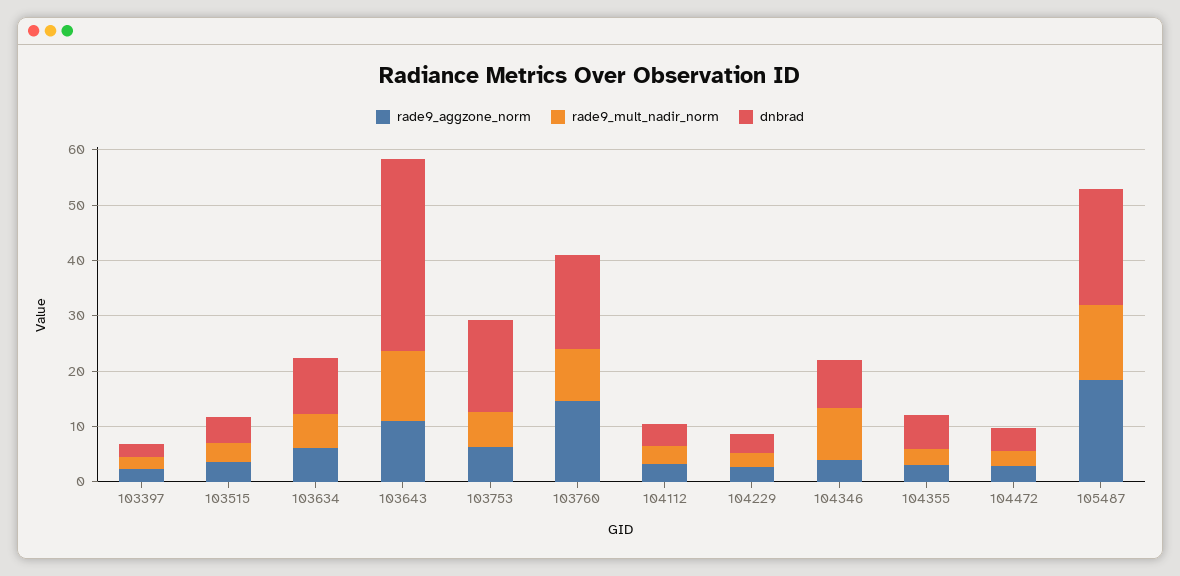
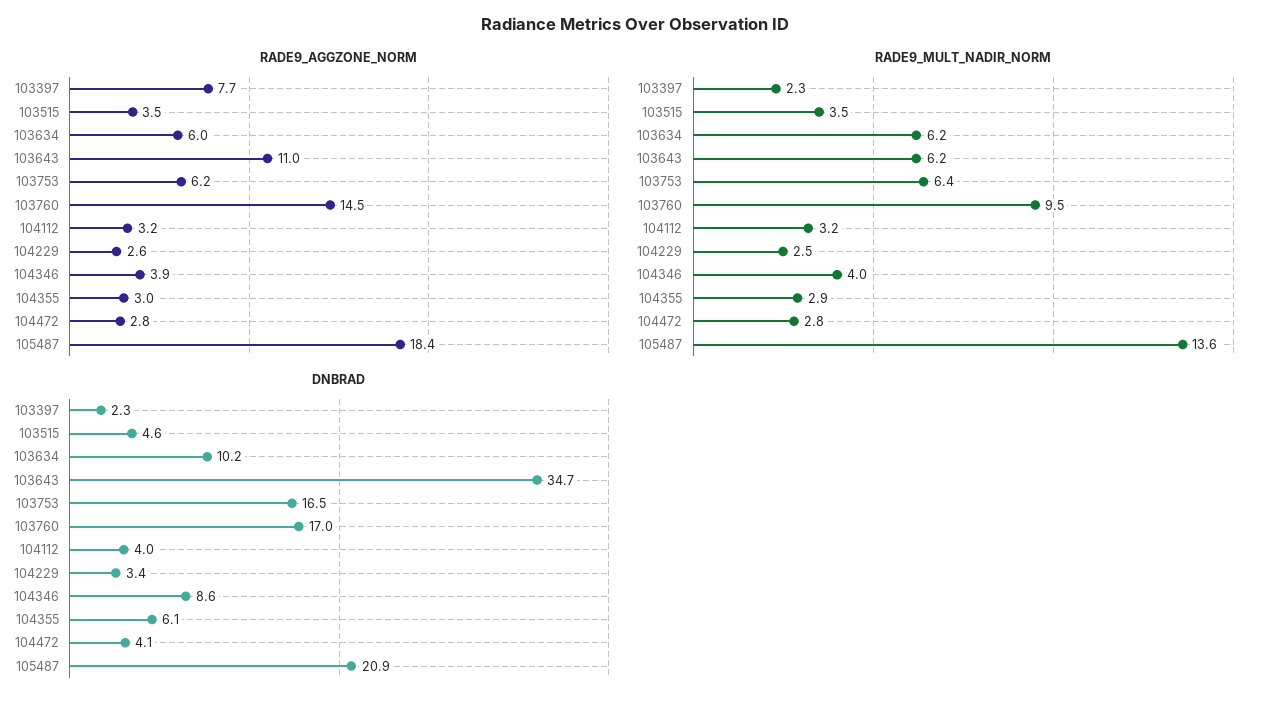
rade9_aggzone_norm, 103397: 2 -> 7.7
rade9_mult_nadir_norm, 103643: 12 -> 6.2
rade9_mult_nadir_norm, 104346: 10 -> 4

